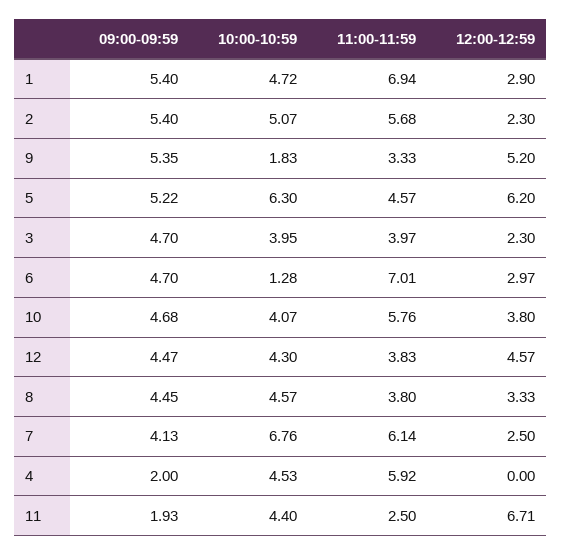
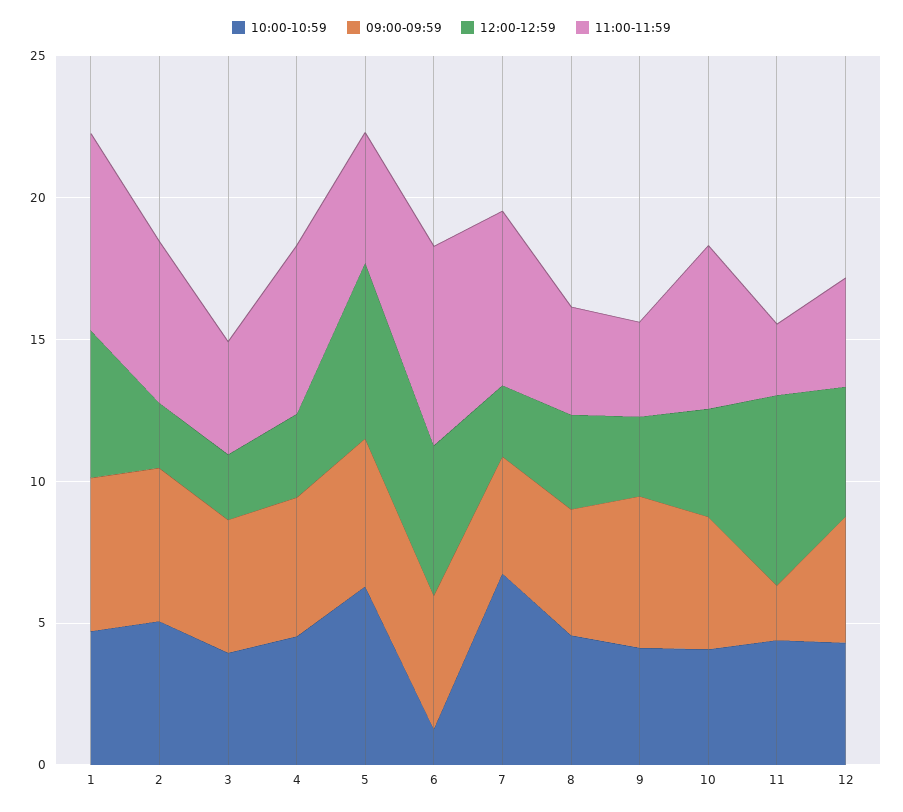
12:00-12:59, 1: 2.9 -> 5
10:00-10:59, 9: 1.83 -> 4
12:00-12:59, 9: 5.2 -> 3
12:00-12:59, 6: 2.97 -> 5
09:00-09:59, 4: 2 -> 5
12:00-12:59, 4: 0 -> 3

